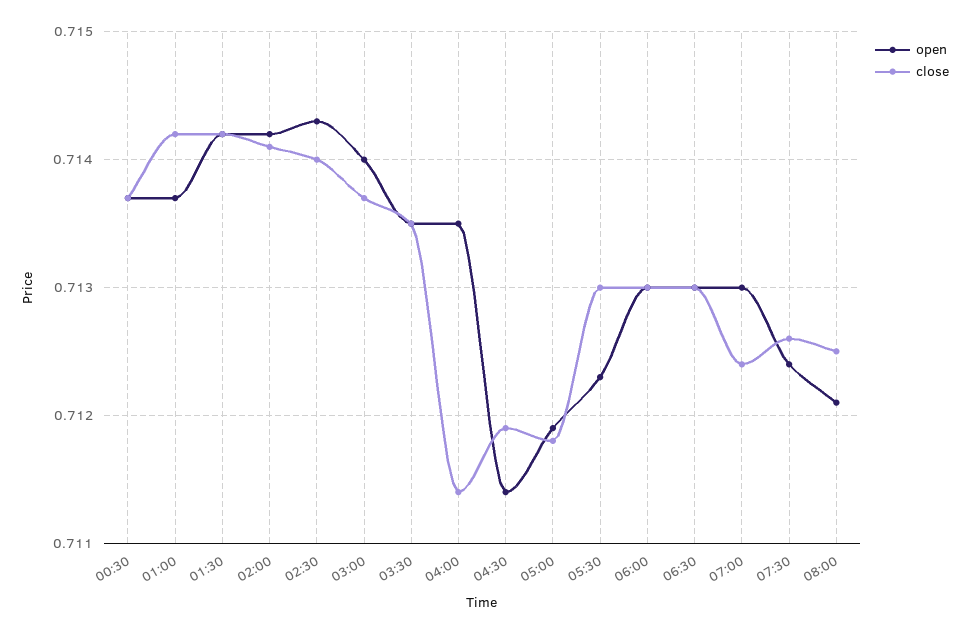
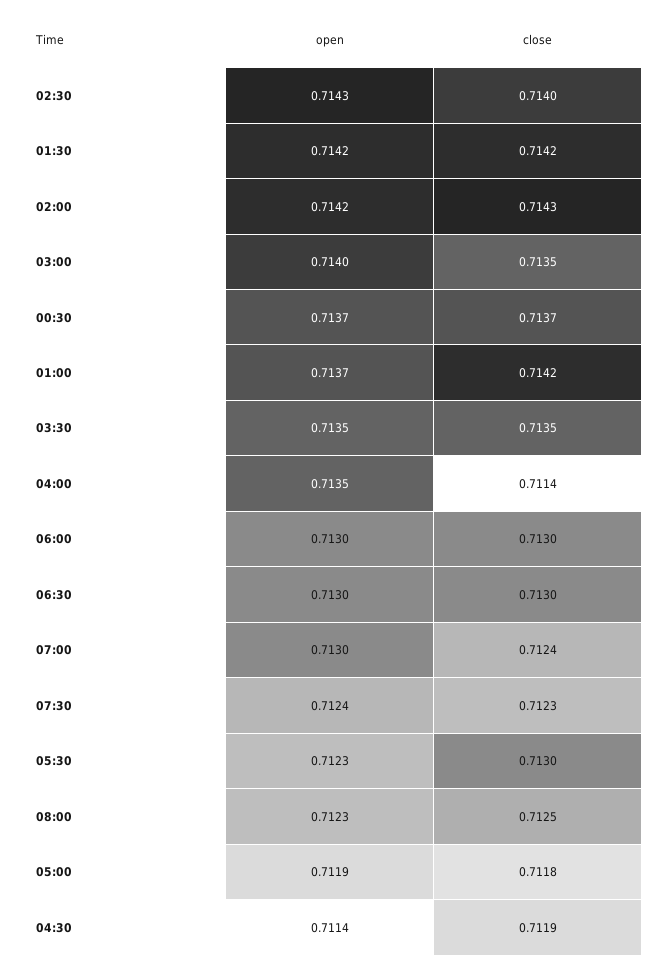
close, 02:00: 0.7141 -> 0.7143
close, 03:00: 0.7137 -> 0.7135
close, 07:30: 0.7126 -> 0.7123
open, 08:00: 0.7121 -> 0.7123

